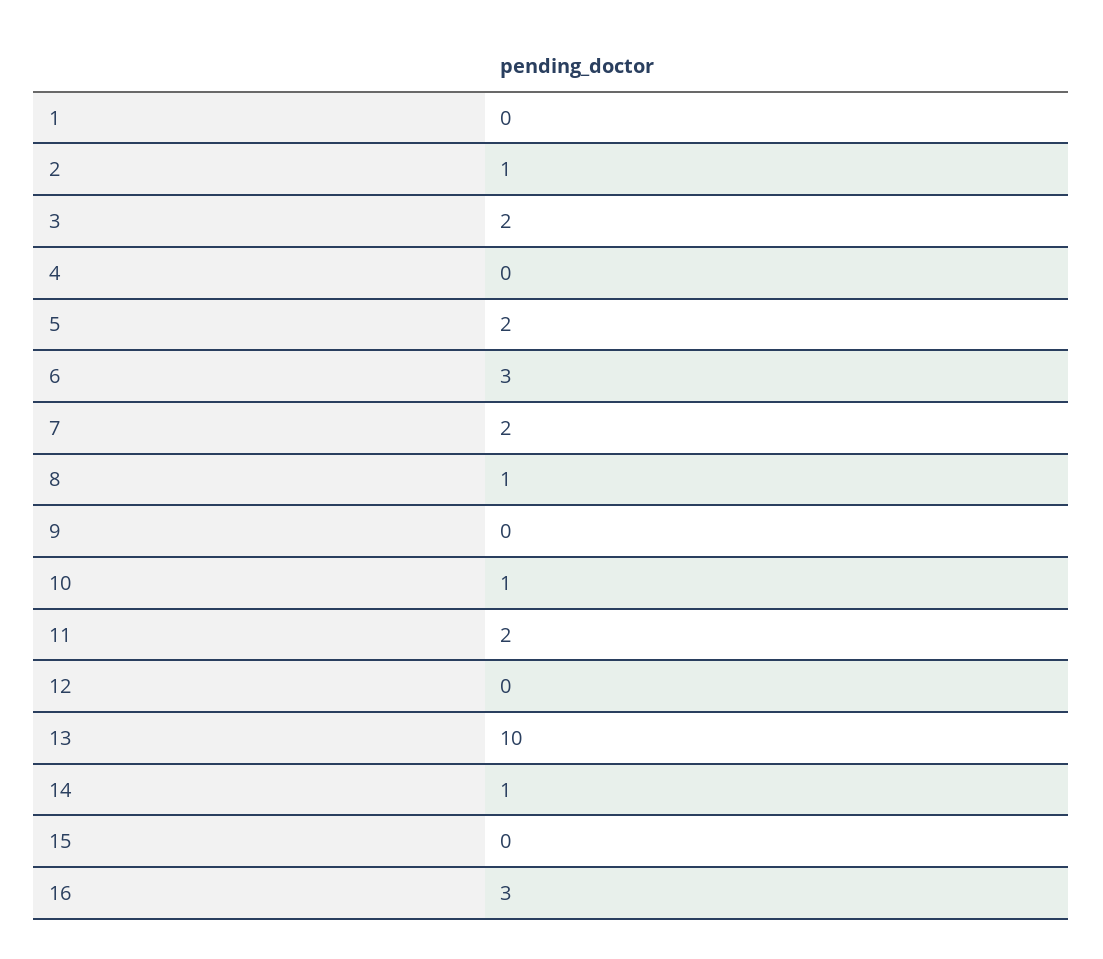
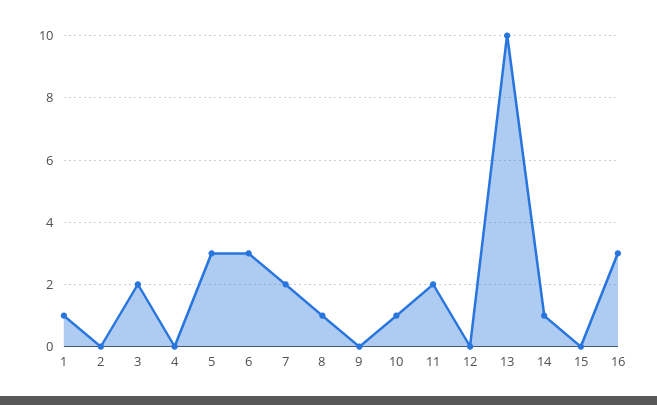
1: 0 -> 1
2: 1 -> 0
5: 2 -> 3

